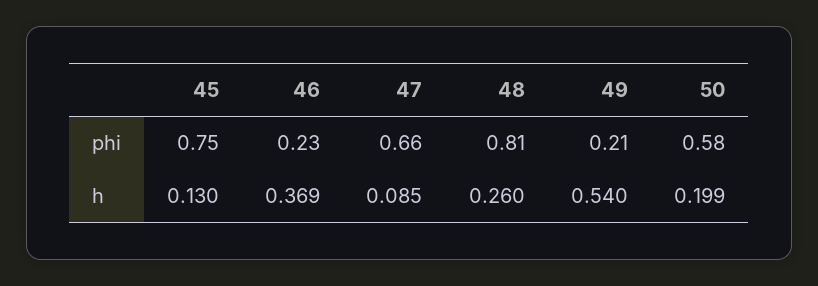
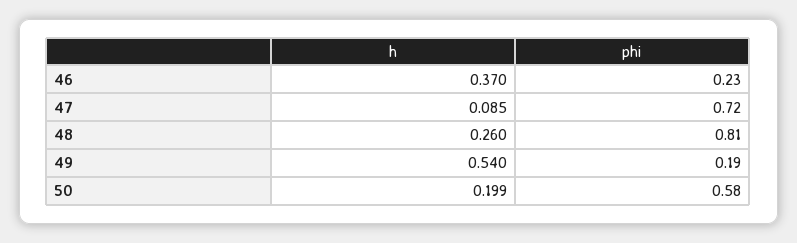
45, phi: 0.75 -> none
47, phi: 0.66 -> 0.72
49, phi: 0.21 -> 0.19
45, h: 0.13 -> none
46, h: 0.369 -> 0.37

